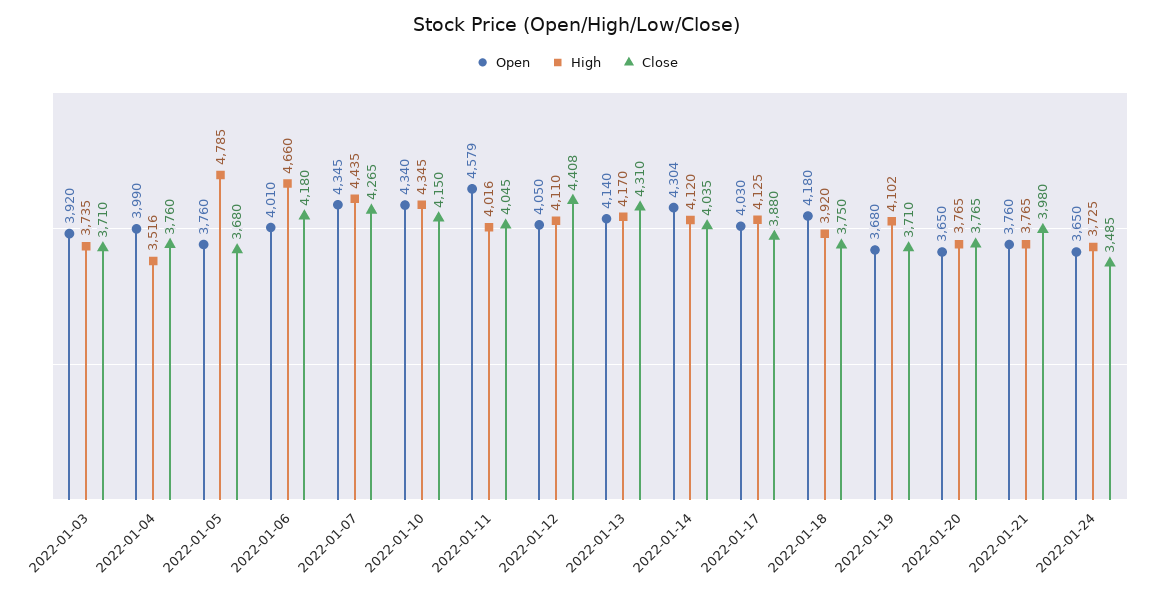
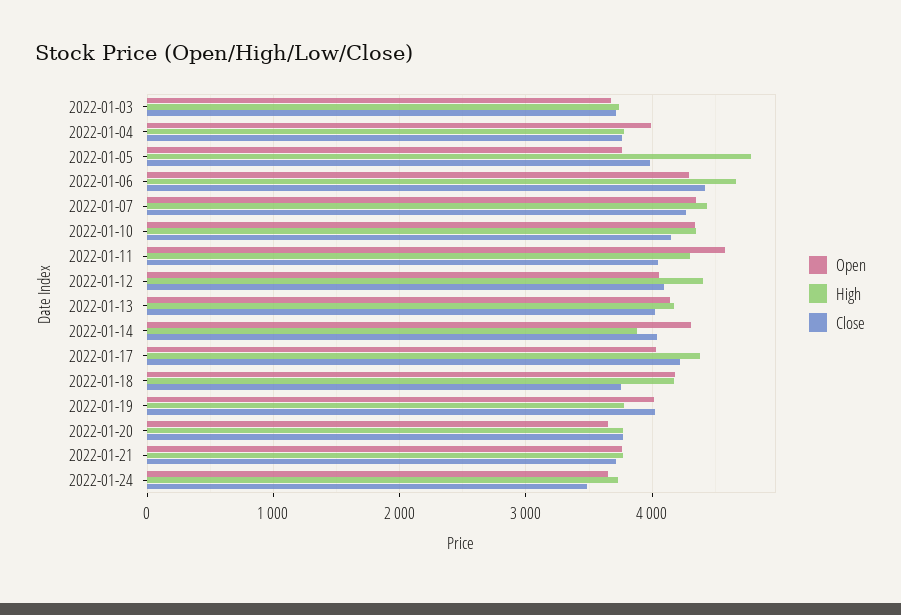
Open, 2022-01-03: 3920 -> 3700
High, 2022-01-04: 3516 -> 3800
Close, 2022-01-05: 3680 -> 4000
Open, 2022-01-06: 4010 -> 4300
Close, 2022-01-06: 4180 -> 4400
High, 2022-01-11: 4016 -> 4300
High, 2022-01-12: 4110 -> 4400
Close, 2022-01-12: 4408 -> 4100
Close, 2022-01-13: 4310 -> 4000
High, 2022-01-14: 4120 -> 3900
High, 2022-01-17: 4125 -> 4400
Close, 2022-01-17: 3880 -> 4200
High, 2022-01-18: 3920 -> 4200
Open, 2022-01-19: 3680 -> 4000
High, 2022-01-19: 4102 -> 3800
Close, 2022-01-19: 3710 -> 4000
Close, 2022-01-21: 3980 -> 3700

